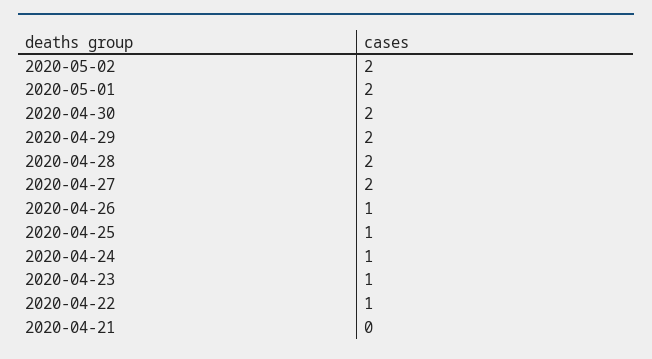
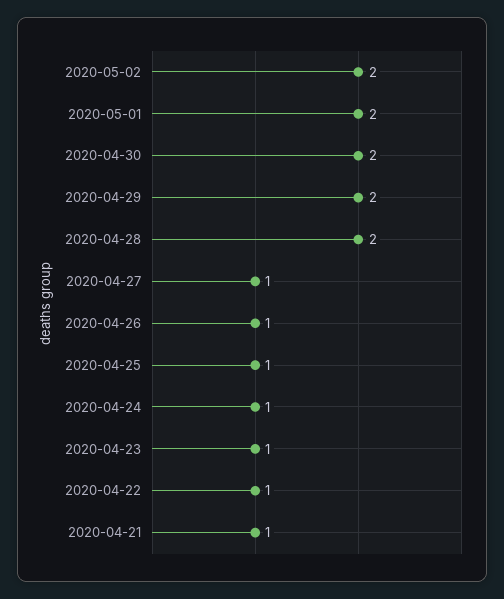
2020-04-27: 2 -> 1
2020-04-21: 0 -> 1

